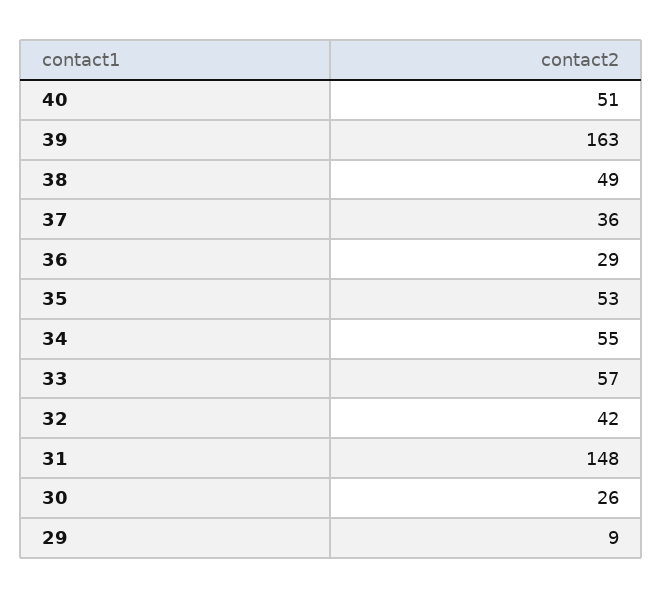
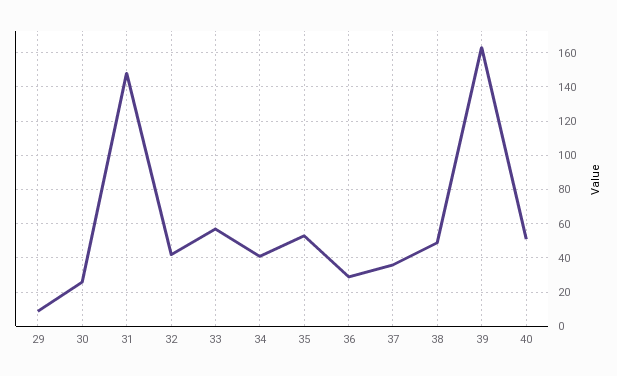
34: 55 -> 40

